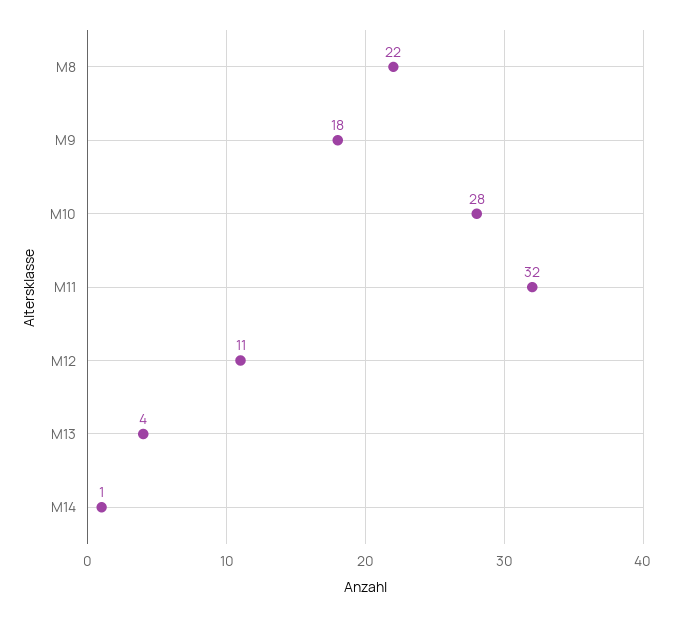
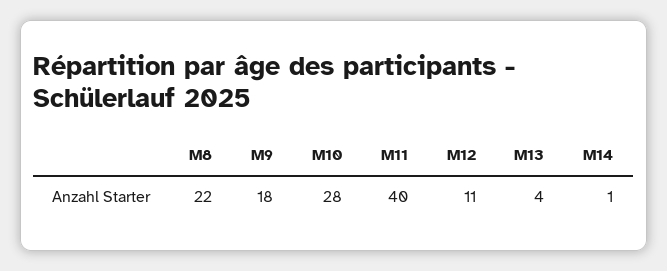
M11: 32 -> 40

